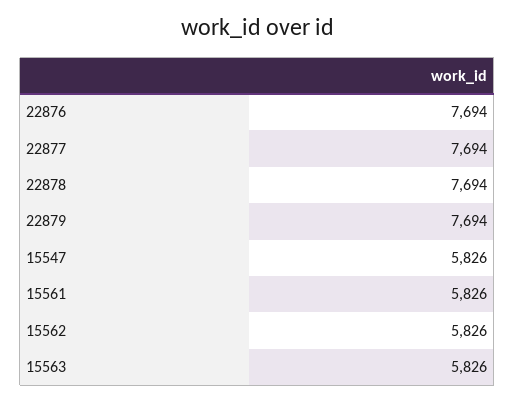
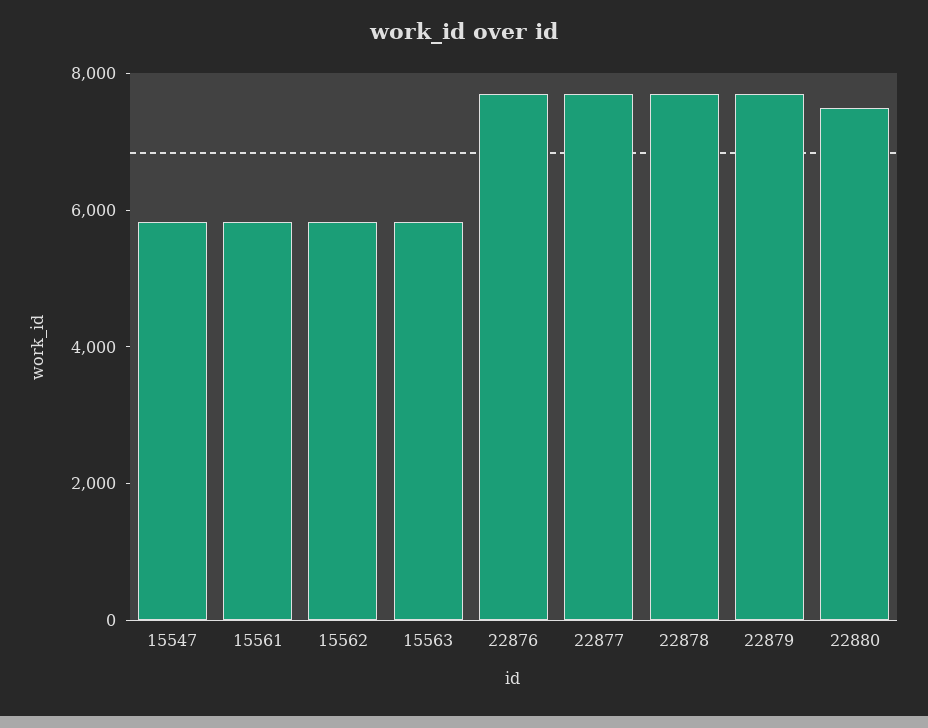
22880: none -> 7500

